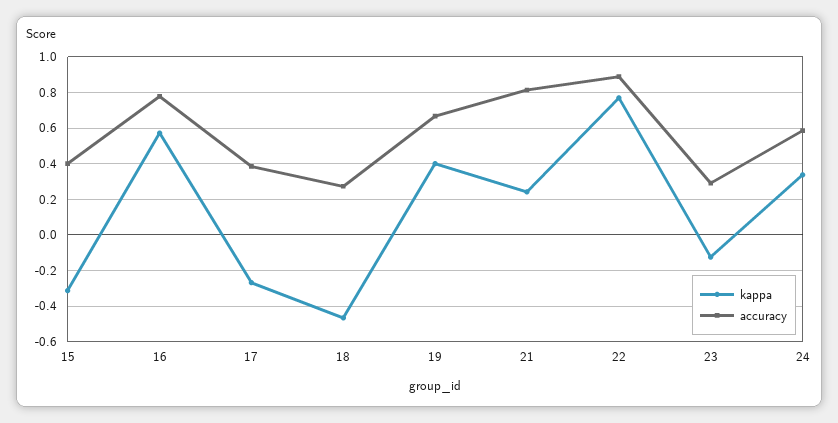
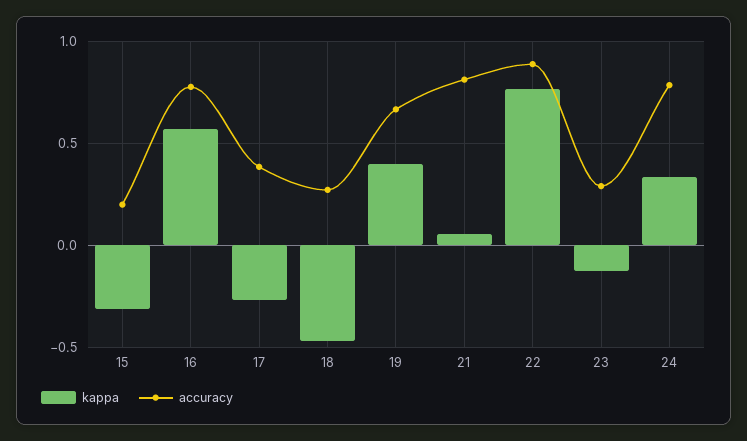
accuracy, 15: 0.4 -> 0.2
kappa, 21: 0.25 -> 0.05
accuracy, 24: 0.6 -> 0.8

